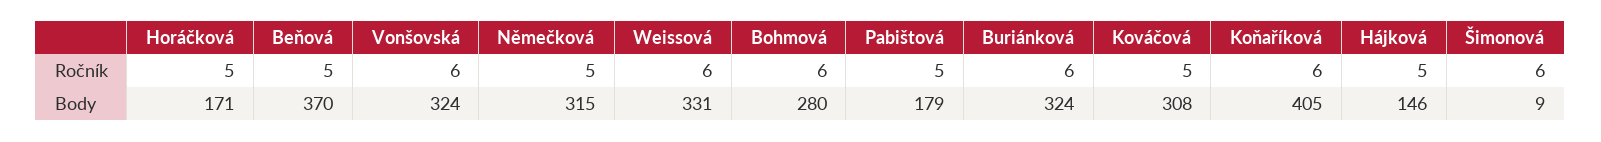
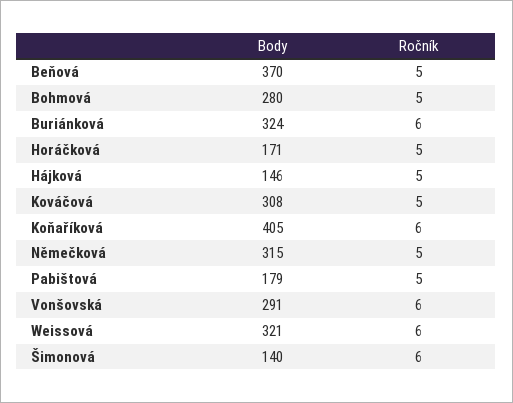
Bohmová, Ročník: 6 -> 5
Vonšovská, Body: 324 -> 291
Weissová, Body: 331 -> 321
Šimonová, Body: 9 -> 140

